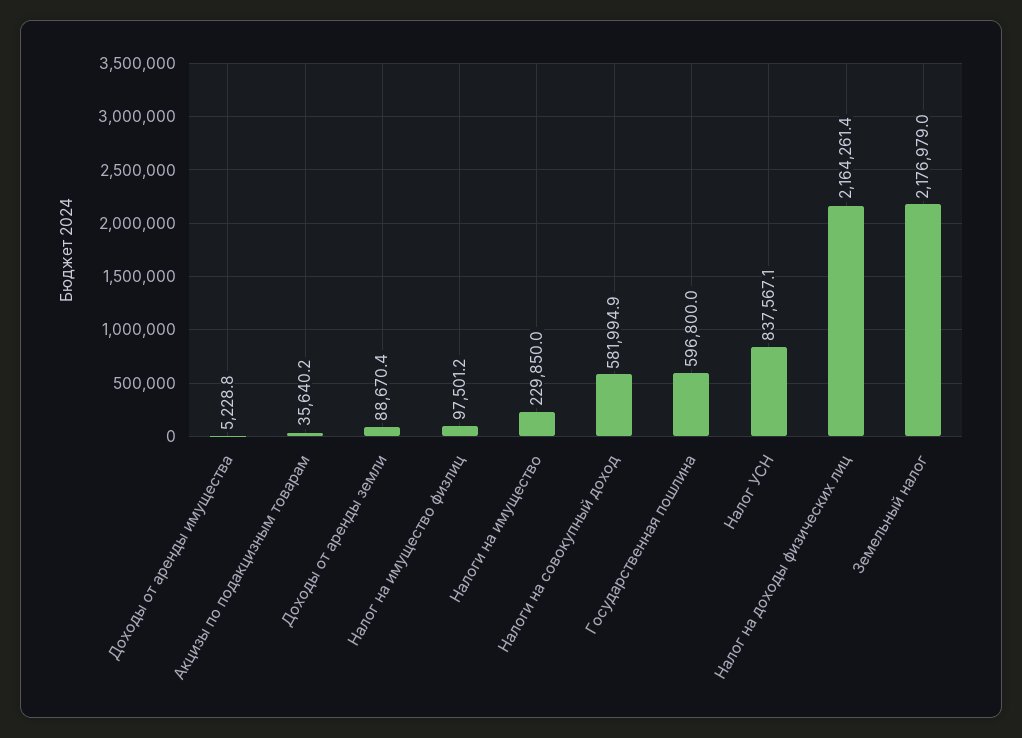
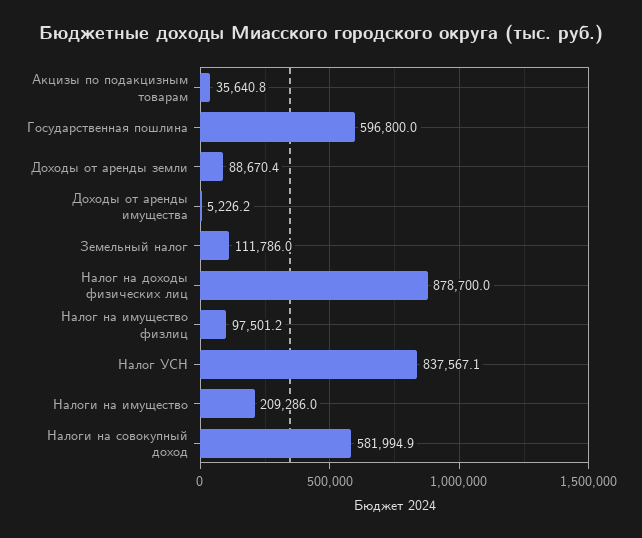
Доходы от аренды имущества: 5228.8 -> 5226.2
Акцизы по подакцизным товарам: 35640.2 -> 35640.8
Налоги на имущество: 229850 -> 209286
Налог на доходы физических лиц: 2164261.4 -> 878700
Земельный налог: 2176979 -> 111786

